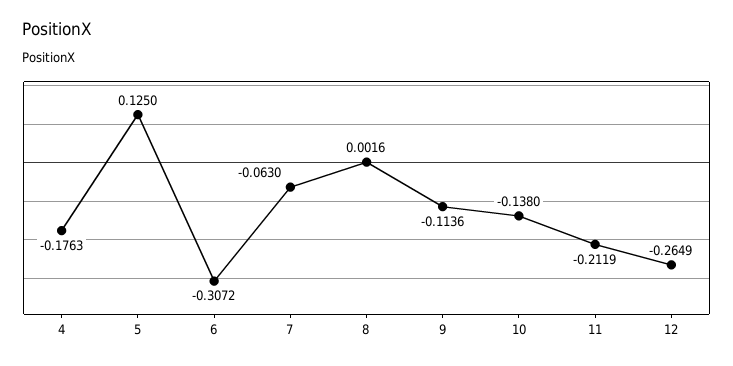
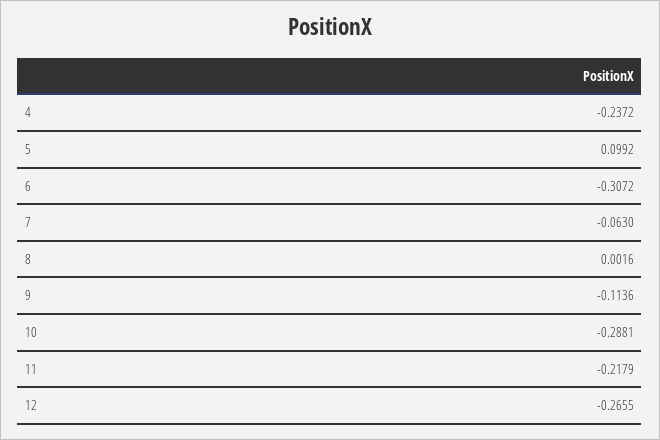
4: -0.1763 -> -0.2372
5: 0.125 -> 0.0992
10: -0.138 -> -0.2881
11: -0.2119 -> -0.2179
12: -0.2649 -> -0.2655

